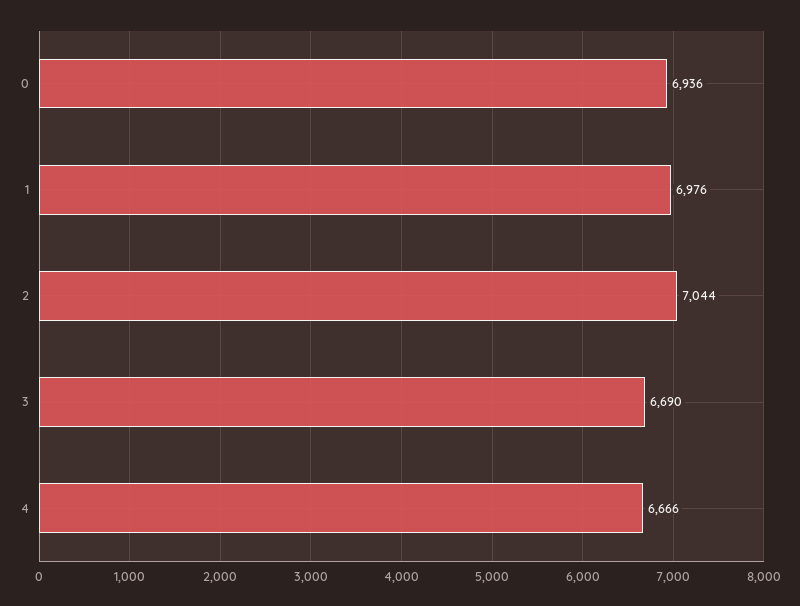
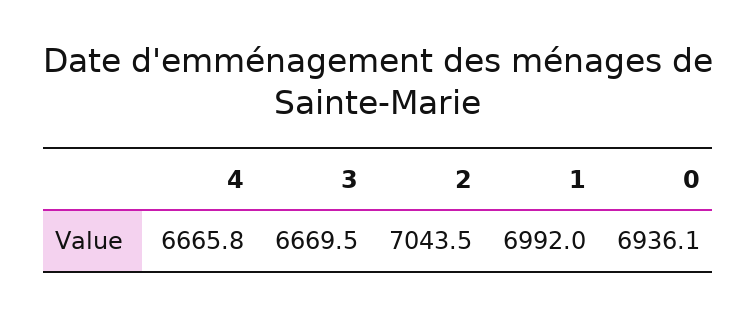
1: 6976 -> 6992
3: 6690 -> 6669.5

